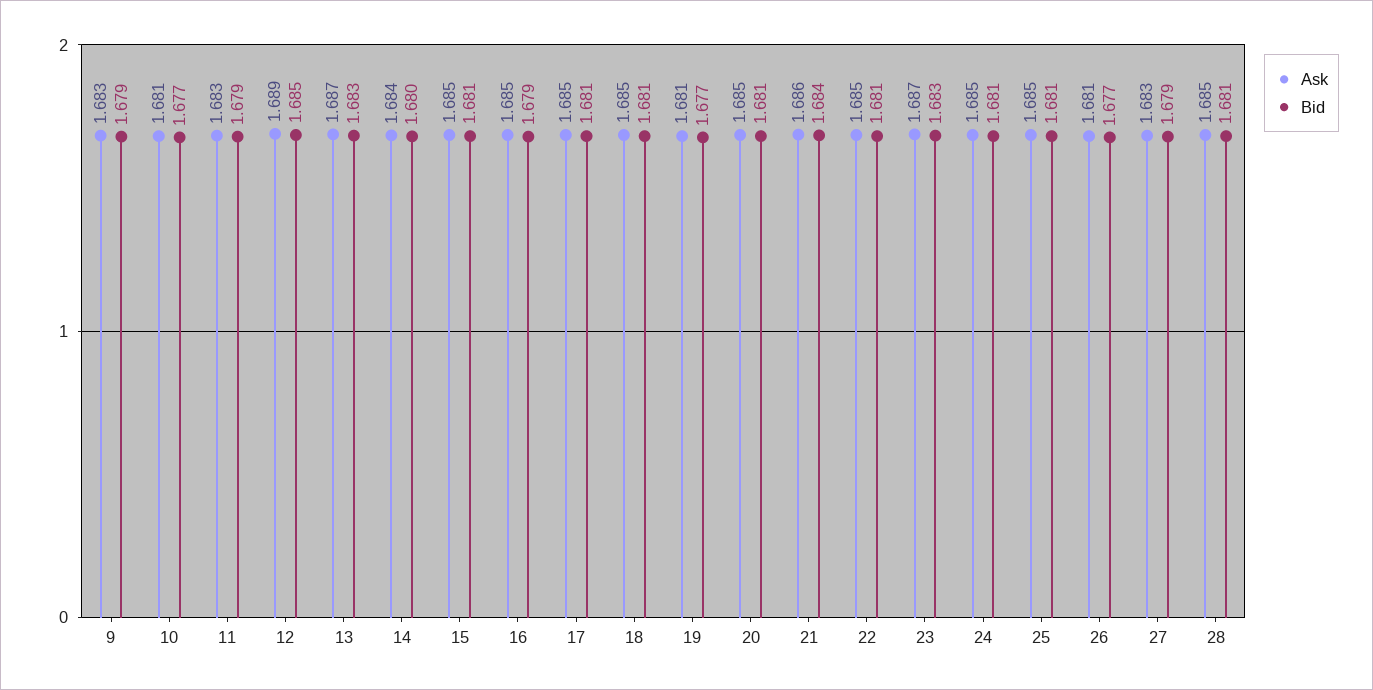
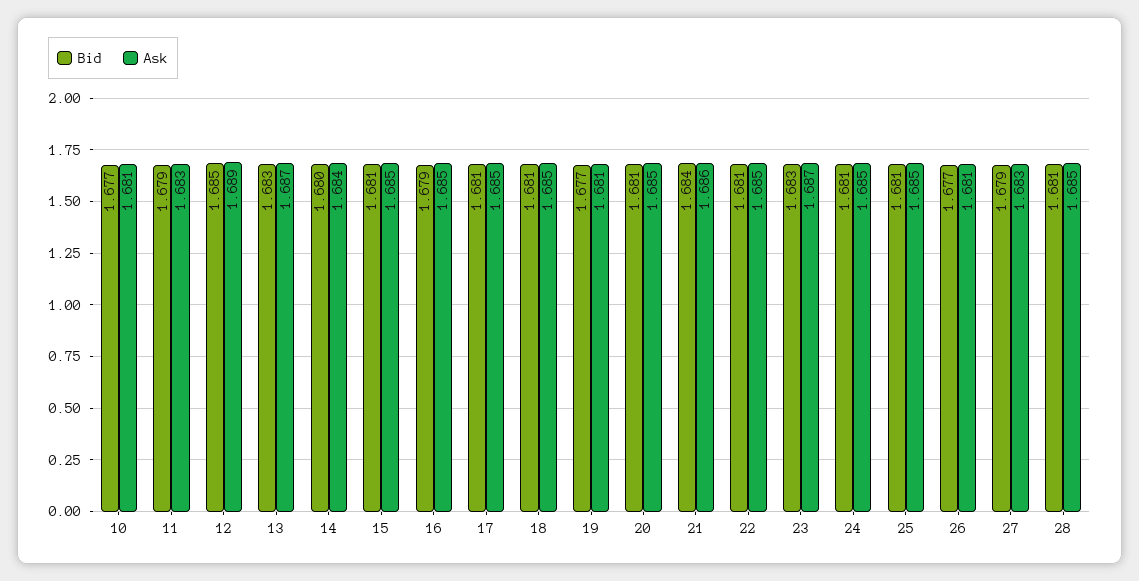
Ask, 9: 1.683 -> none
Bid, 9: 1.679 -> none

